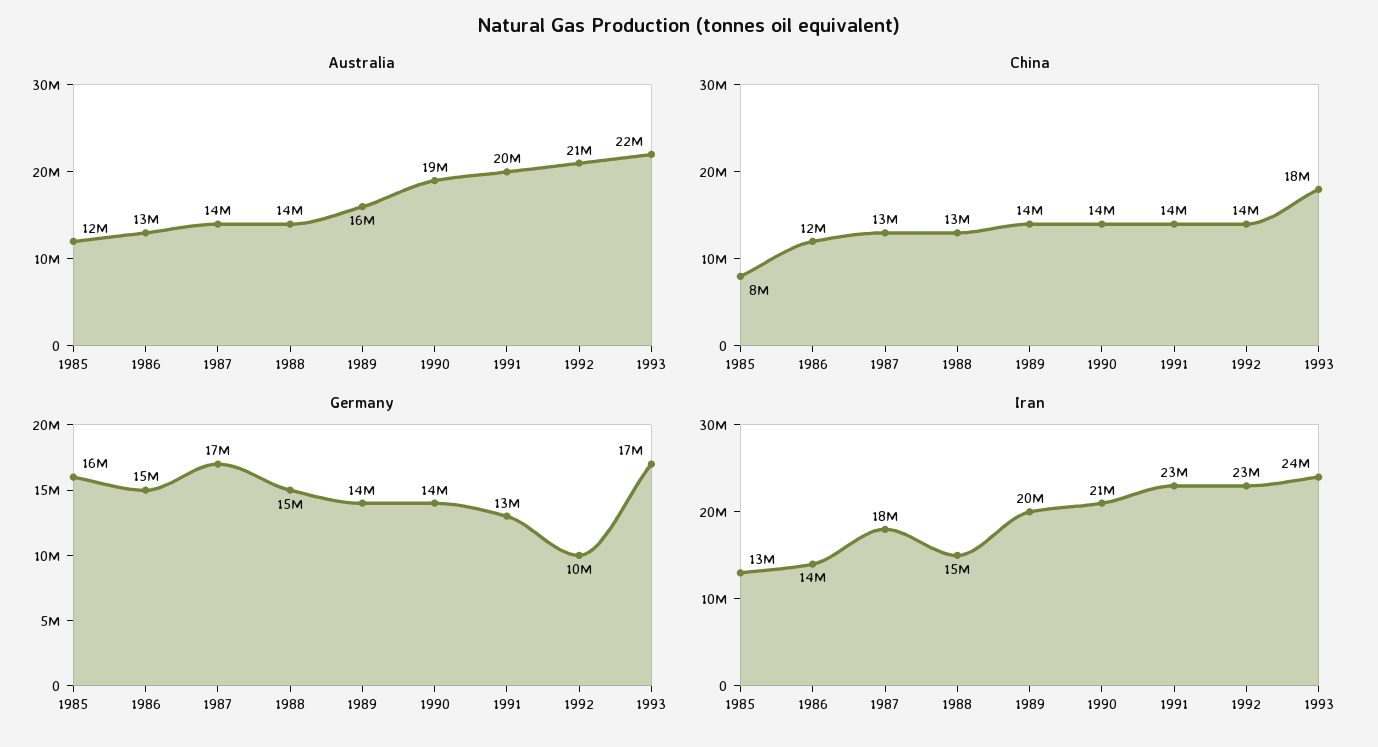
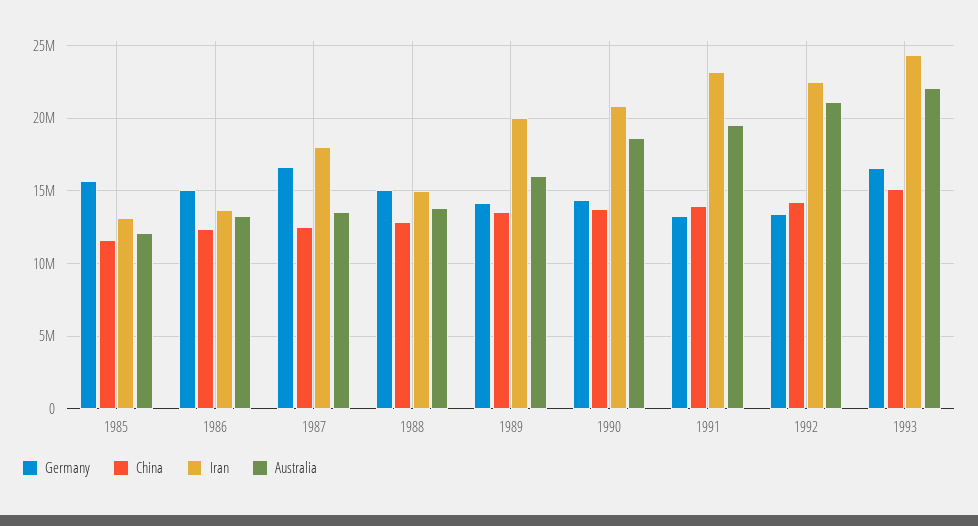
China, 1985: 8000000 -> 11500000
China, 1993: 18000000 -> 15000000
Germany, 1992: 10000000 -> 13500000

